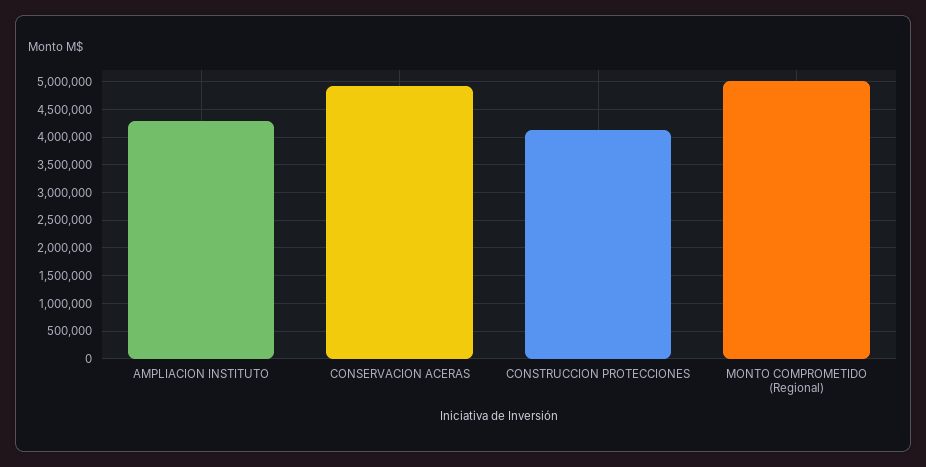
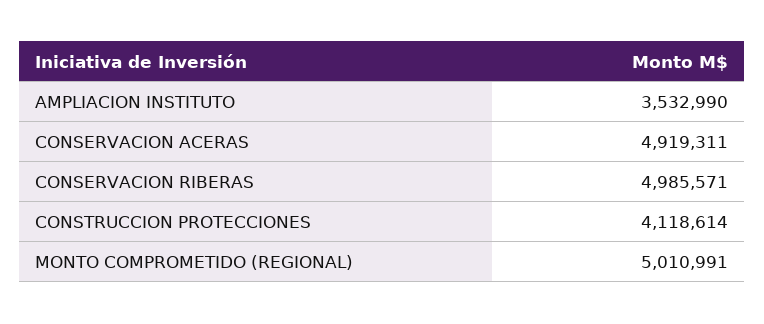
AMPLIACION INSTITUTO: 4250000 -> 3532990
CONSERVACION RIBERAS: none -> 4985571

